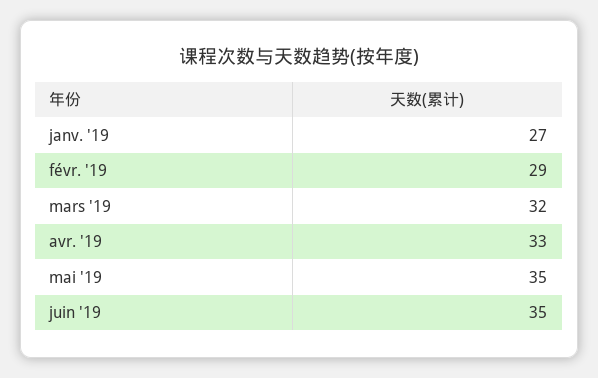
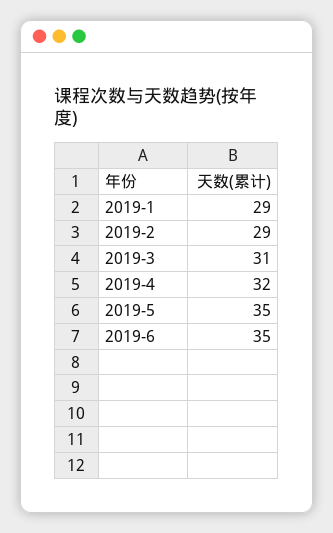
janv. '19: 27 -> 29
mars '19: 32 -> 31
avr. '19: 33 -> 32

